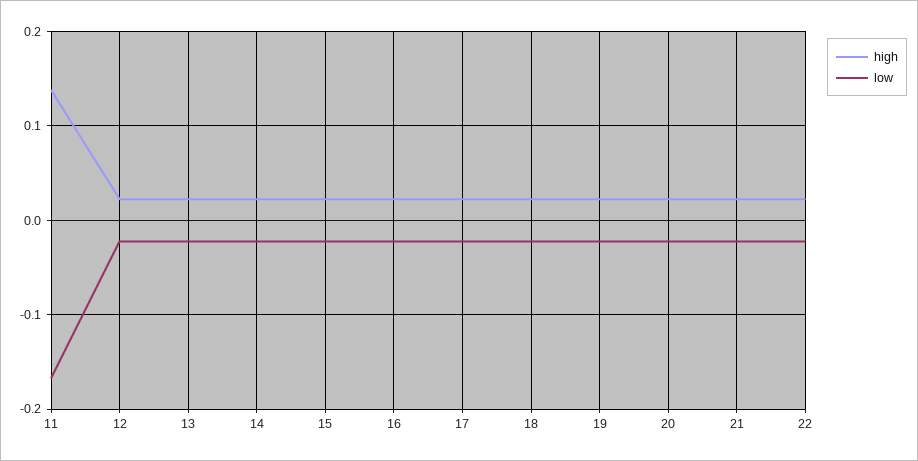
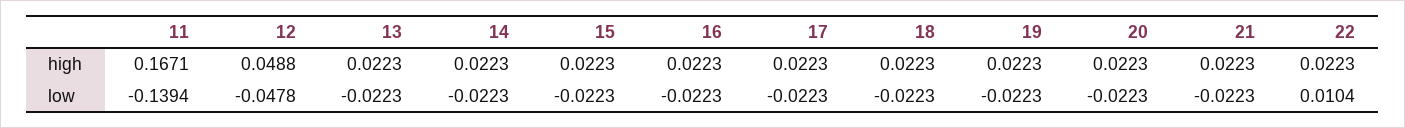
high, 11: 0.14 -> 0.1671
low, 11: -0.17 -> -0.1394
high, 12: 0.02 -> 0.0488
low, 12: -0.02 -> -0.0478
low, 22: -0.02 -> 0.0104

